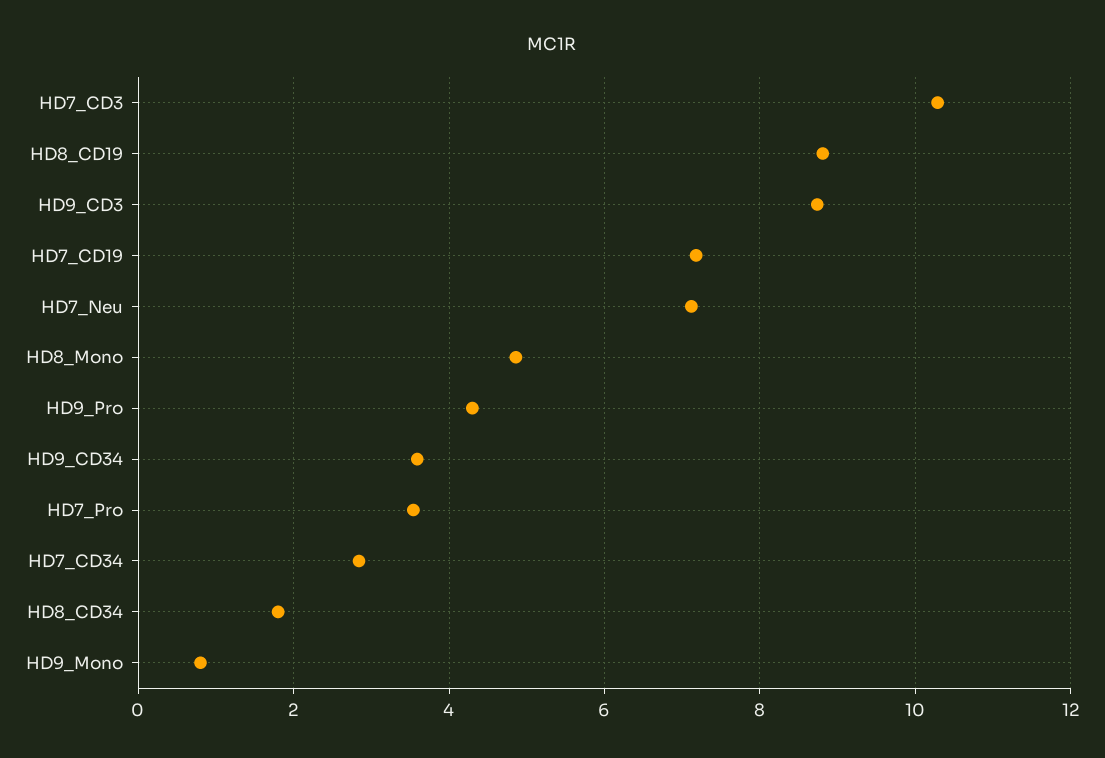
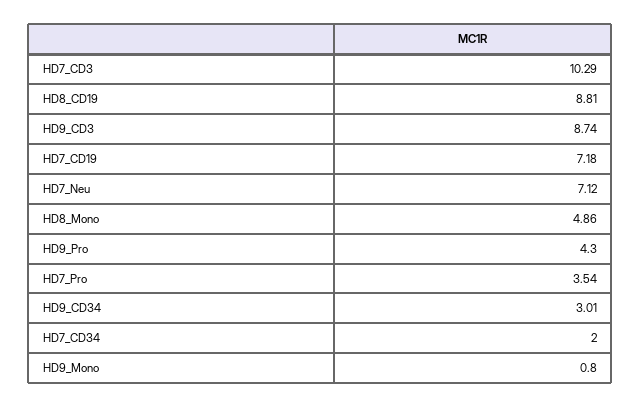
HD9_CD34: 3.6 -> 3.01
HD7_CD34: 2.8 -> 2
HD8_CD34: 1.8 -> none

